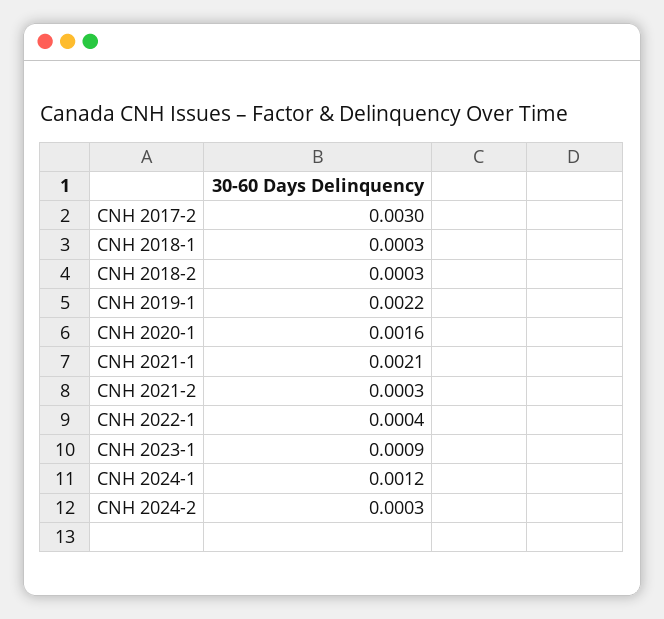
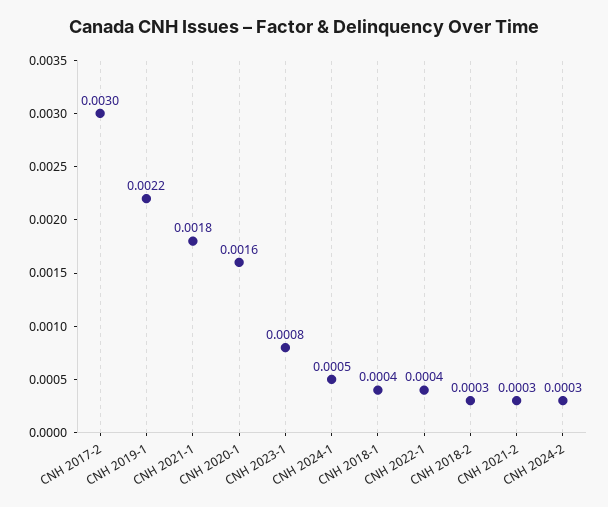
CNH 2018-1: 0.0003 -> 0.0004
CNH 2021-1: 0.0021 -> 0.0018
CNH 2023-1: 0.0009 -> 0.0008
CNH 2024-1: 0.0012 -> 0.0005

